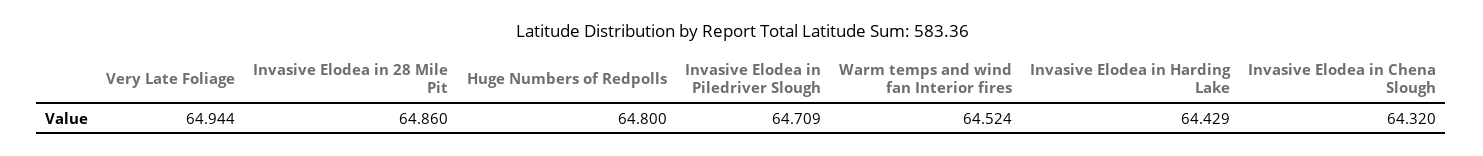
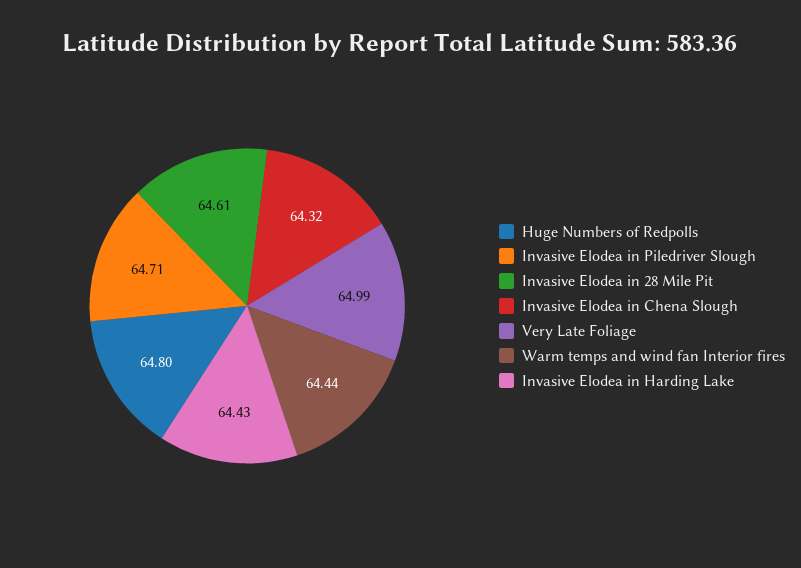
Very Late Foliage: 64.944 -> 64.99
Invasive Elodea in 28 Mile Pit: 64.86 -> 64.61
Warm temps and wind fan Interior fires: 64.524 -> 64.44

